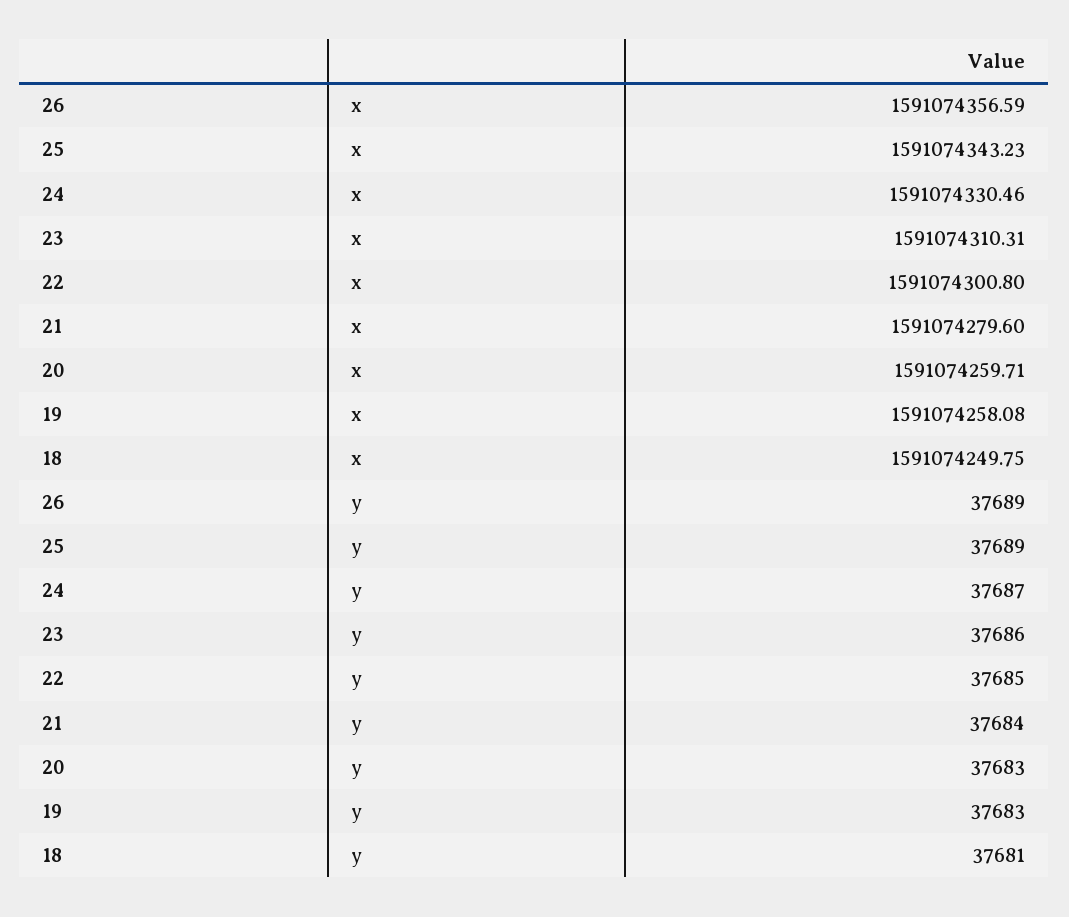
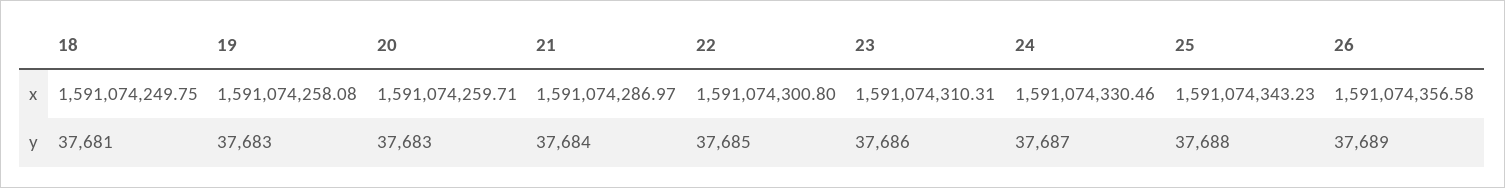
26, x: 1591074356.59 -> 1591074356.58
21, x: 1591074279.6 -> 1591074286.97
25, y: 37689 -> 37688

